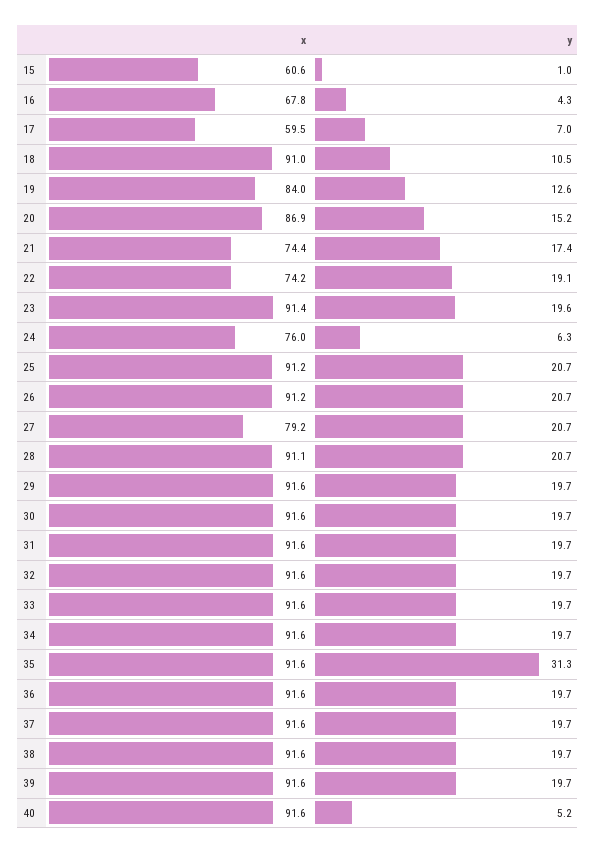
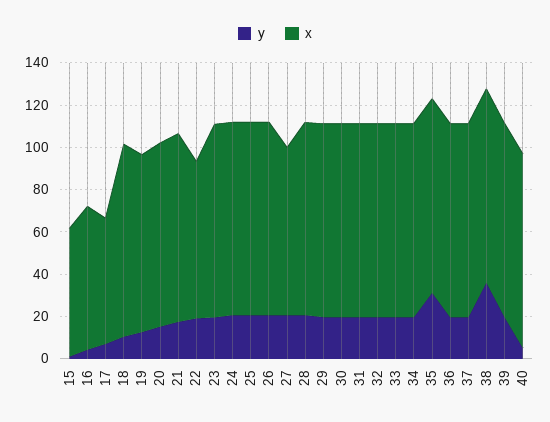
x, 21: 74.4 -> 90
x, 24: 76 -> 90
y, 24: 6.3 -> 20
y, 38: 19.7 -> 35

